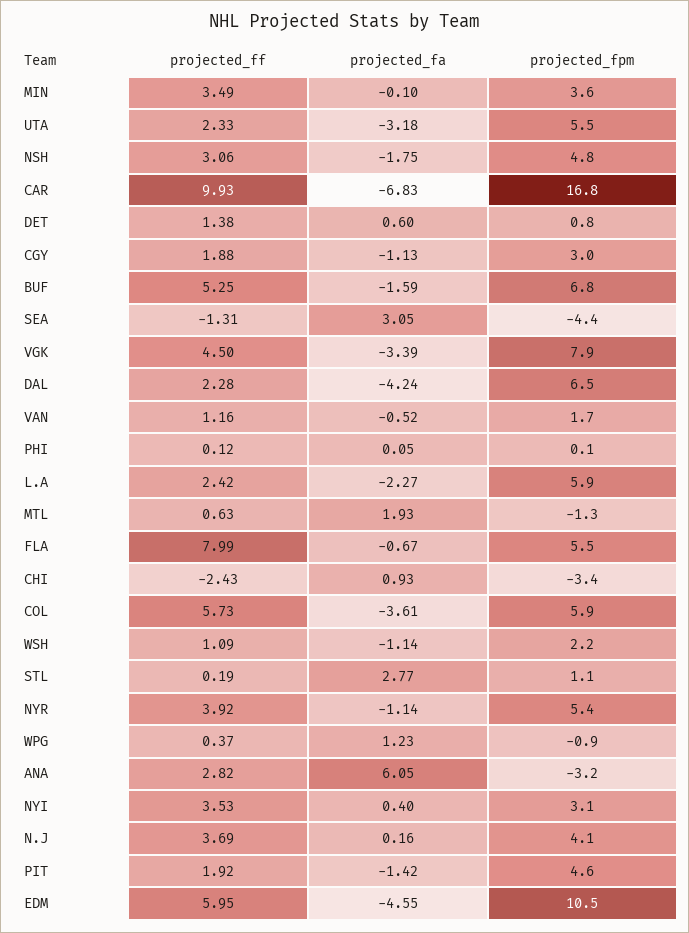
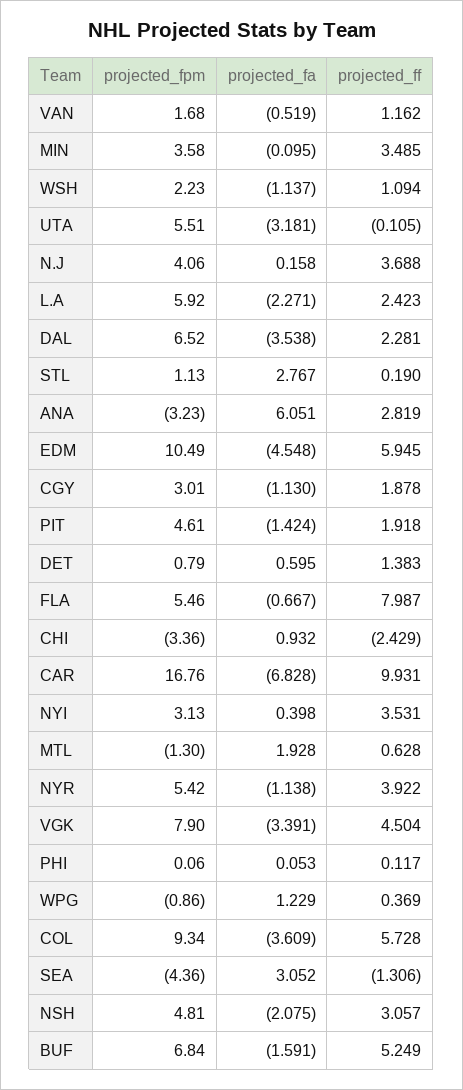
projected_ff, UTA: 2.33 -> -0.105
projected_fa, NSH: -1.75 -> -2.075
projected_fa, DAL: -4.24 -> -3.538
projected_fpm, COL: 5.9 -> 9.34

